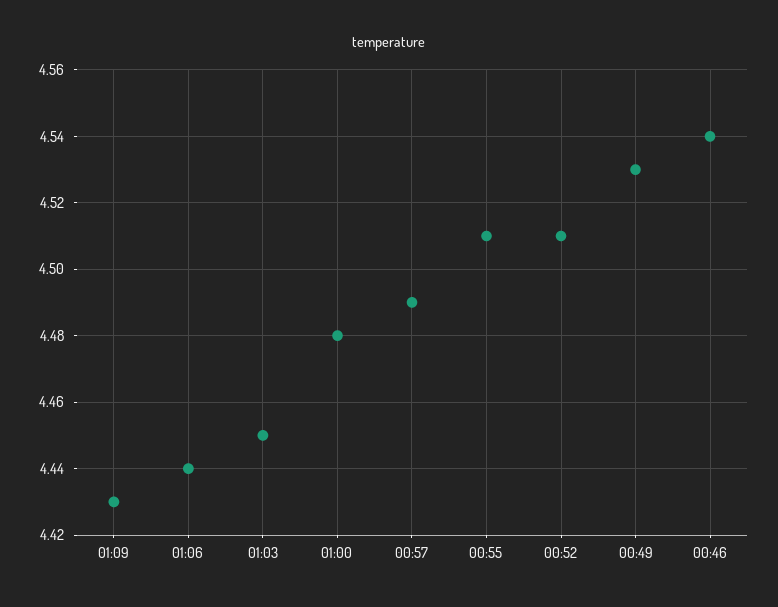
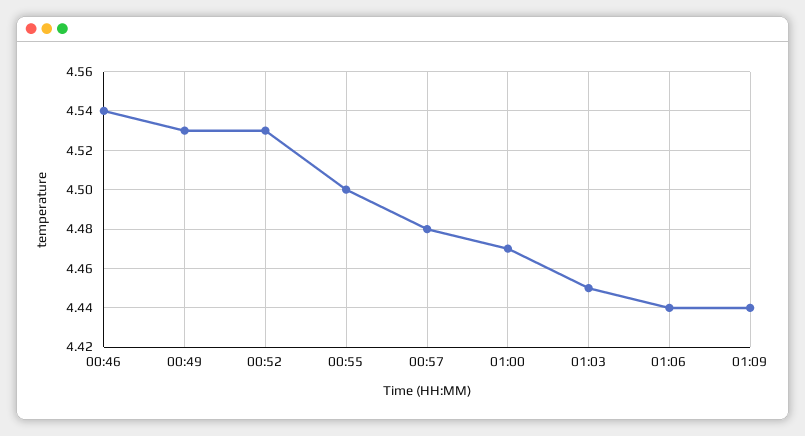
01:09: 4.43 -> 4.44
01:00: 4.48 -> 4.47
00:57: 4.49 -> 4.48
00:55: 4.51 -> 4.5
00:52: 4.51 -> 4.53

